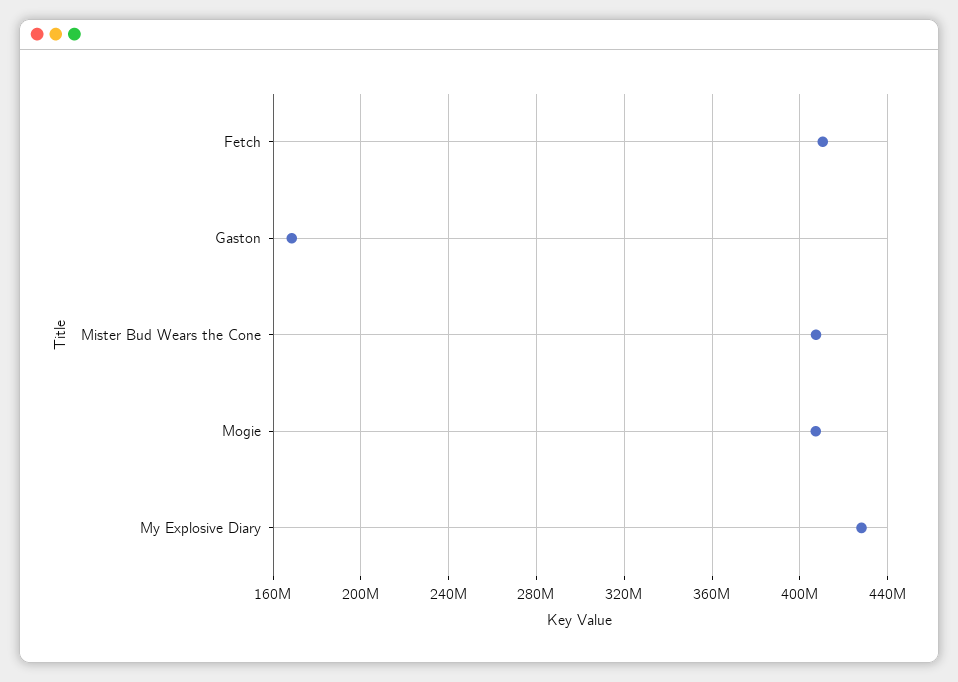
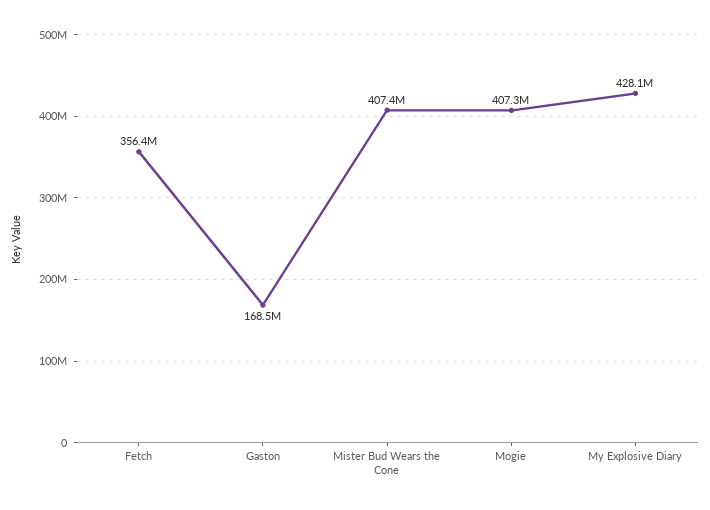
Fetch: 410000000 -> 356400000

